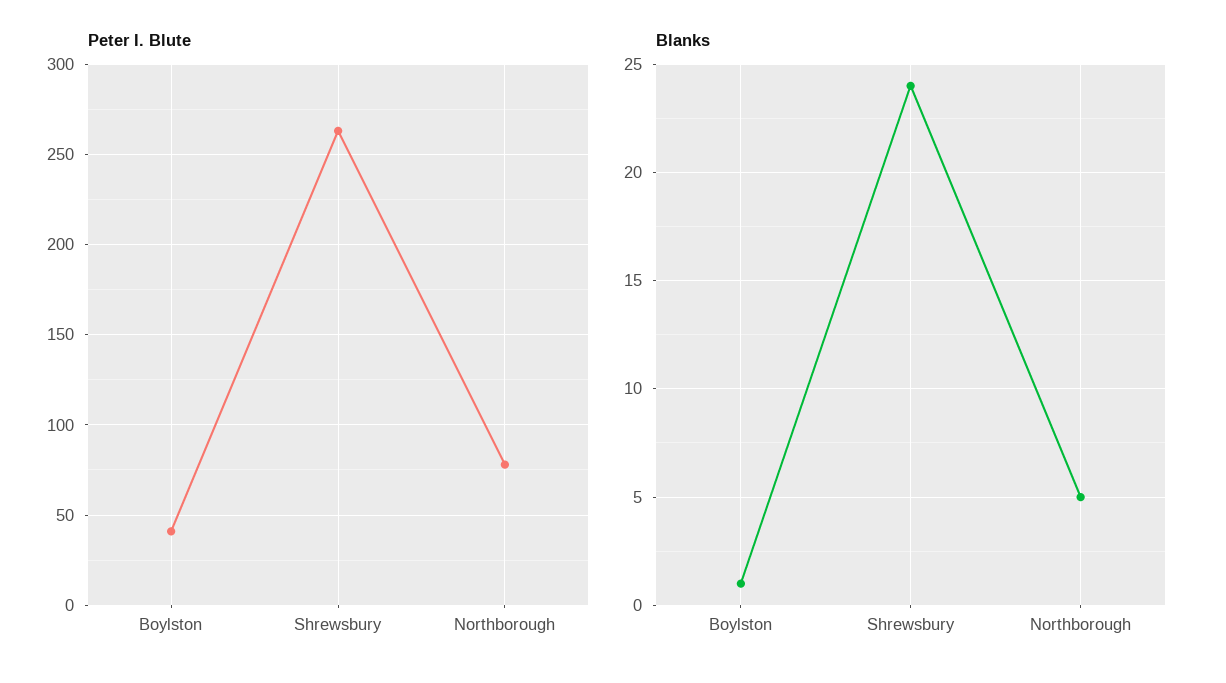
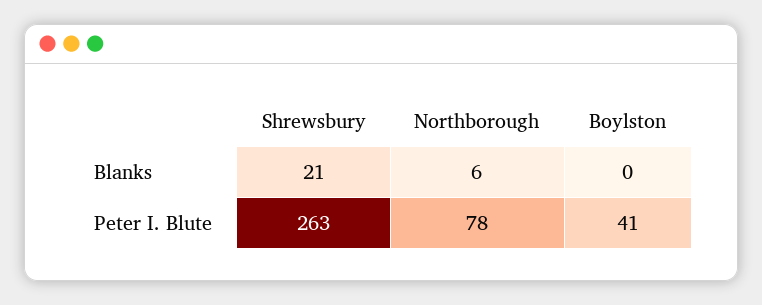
Blanks, Boylston: 1 -> 0
Blanks, Shrewsbury: 24 -> 21
Blanks, Northborough: 5 -> 6

